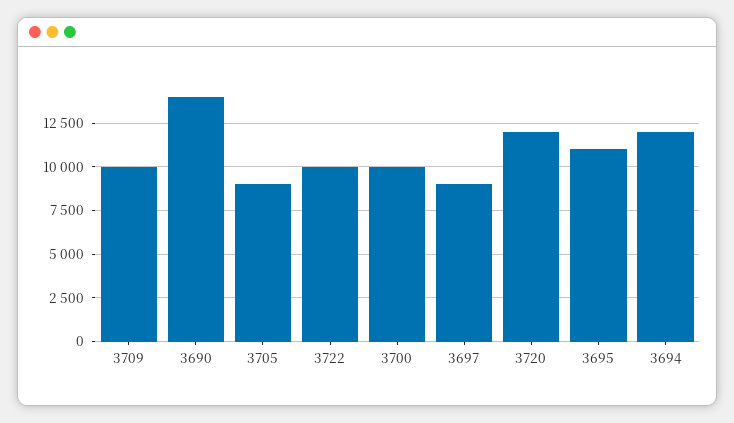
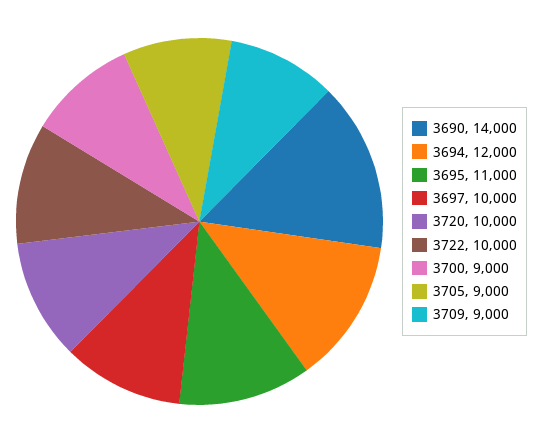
3709: 10000 -> 9000
3700: 10000 -> 9000
3697: 9000 -> 10000
3720: 12000 -> 10000

